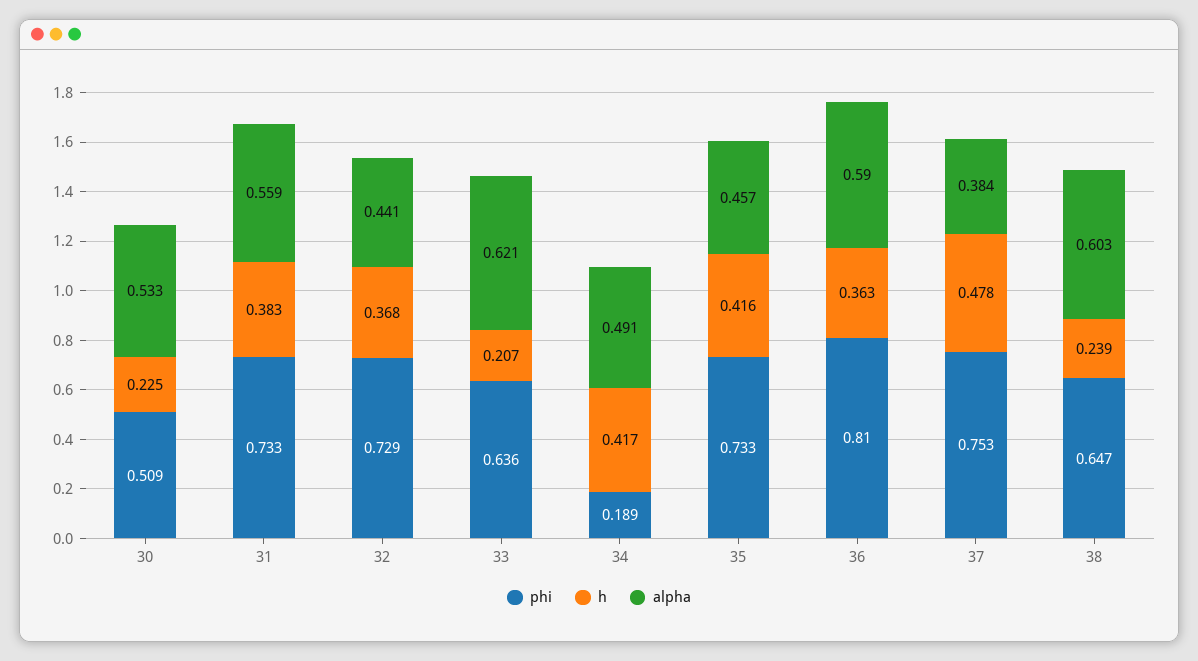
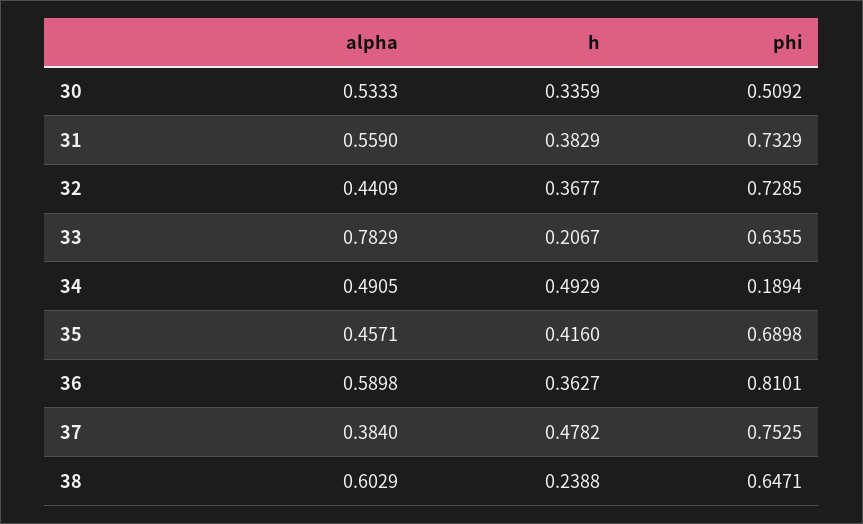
h, 30: 0.225 -> 0.3359
alpha, 33: 0.621 -> 0.7829
h, 34: 0.417 -> 0.4929
phi, 35: 0.733 -> 0.6898

